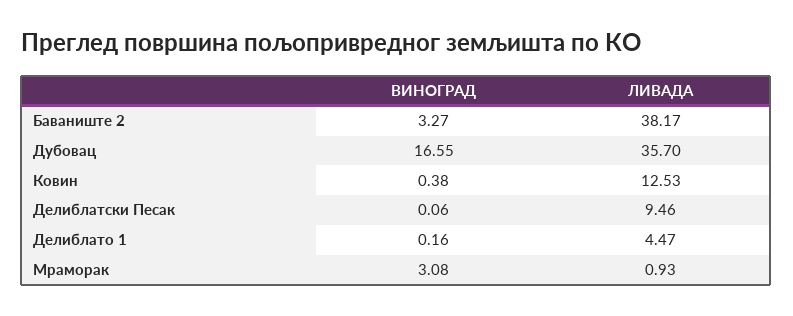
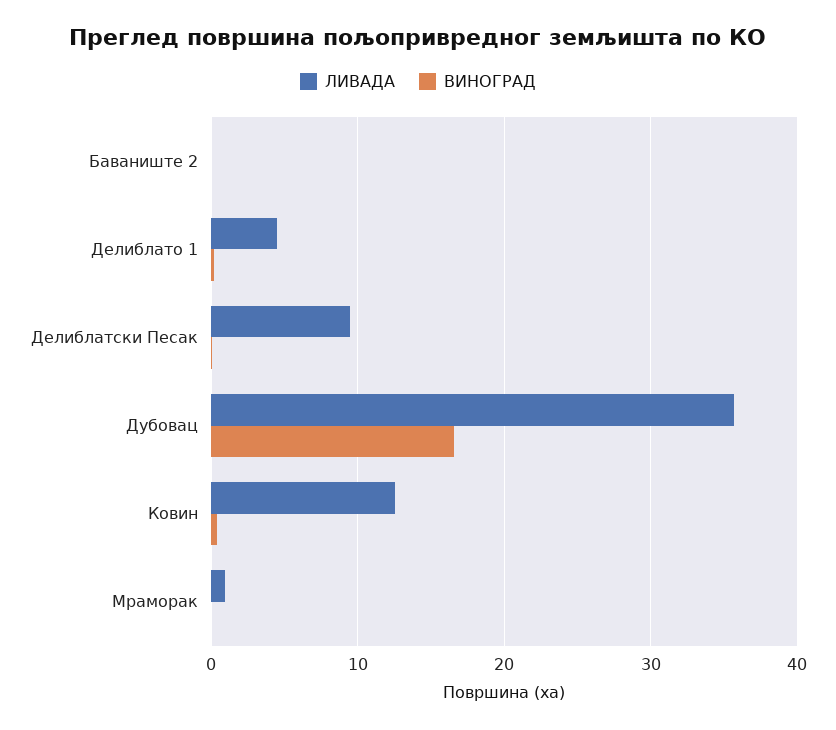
ВИНОГРАД, Баваниште 2: 3.27 -> 0
ЛИВАДА, Баваниште 2: 38.17 -> 0
ВИНОГРАД, Мраморак: 3.08 -> 0

